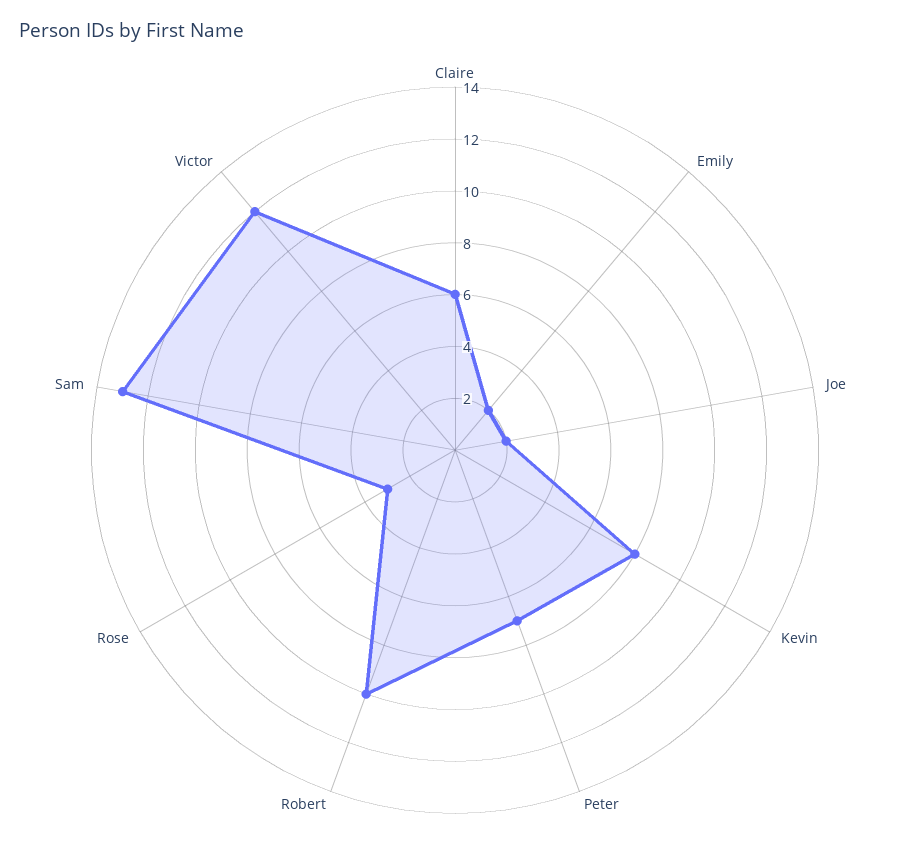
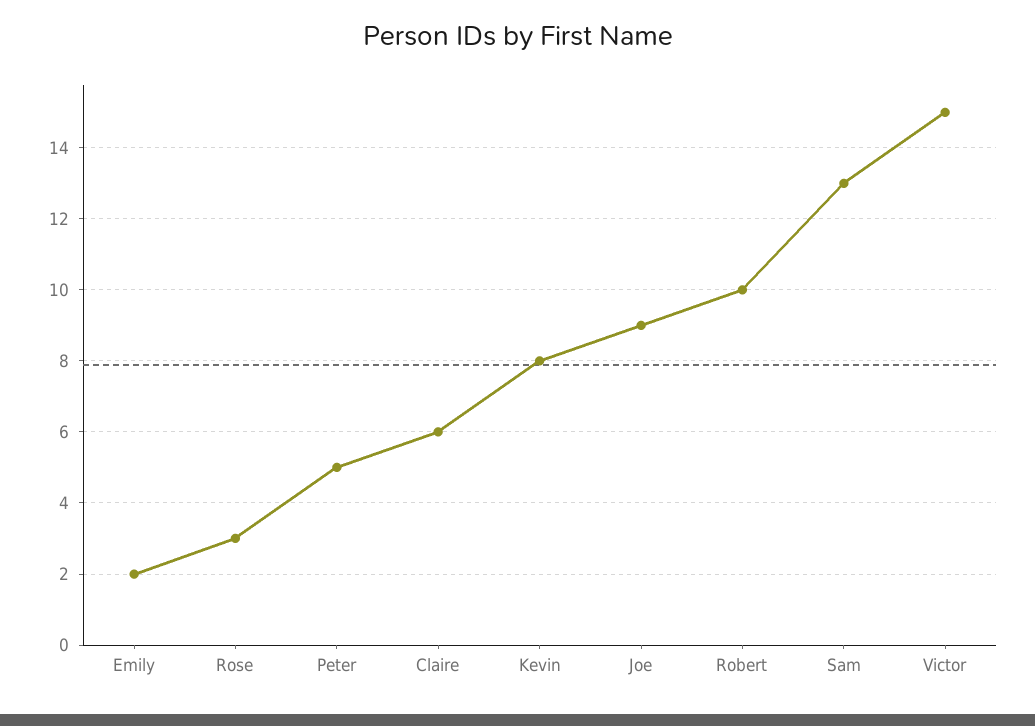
Joe: 2 -> 9
Peter: 7 -> 5
Victor: 12 -> 15

